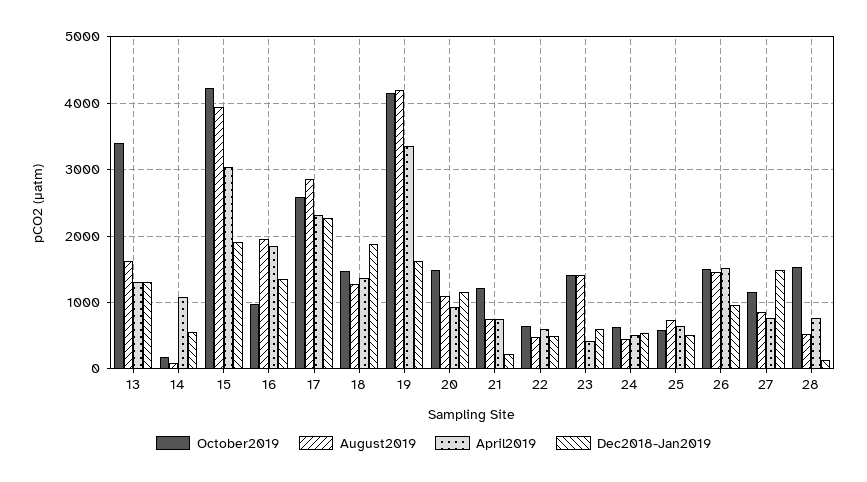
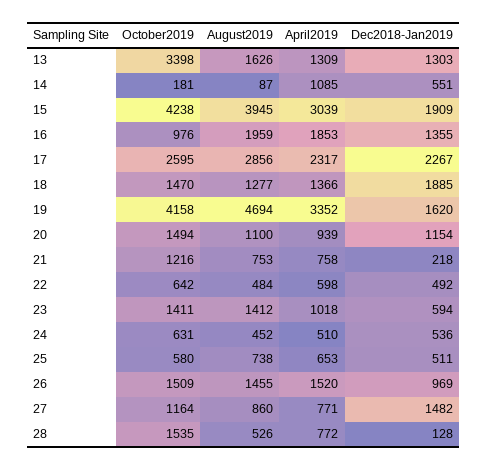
August2019, 19: 4200 -> 4694
April2019, 23: 400 -> 1018

